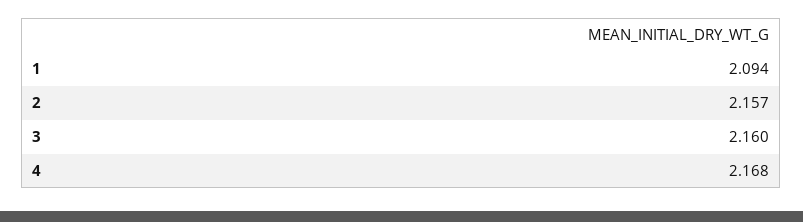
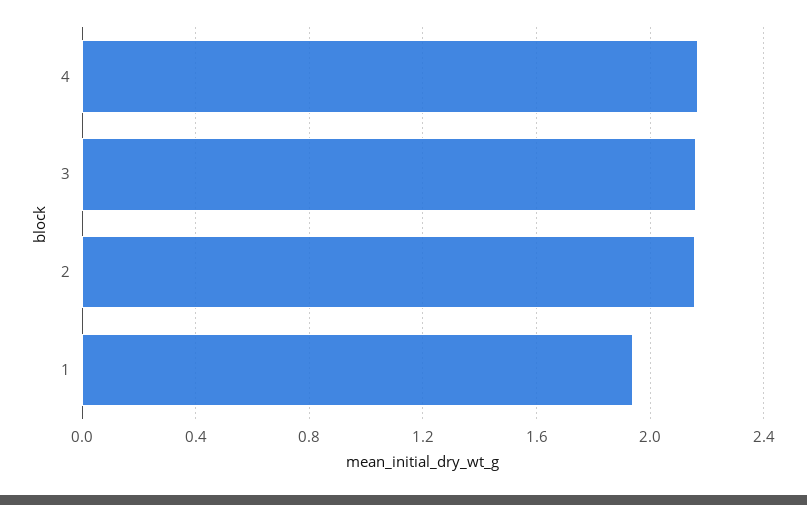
1: 2.094 -> 1.95

